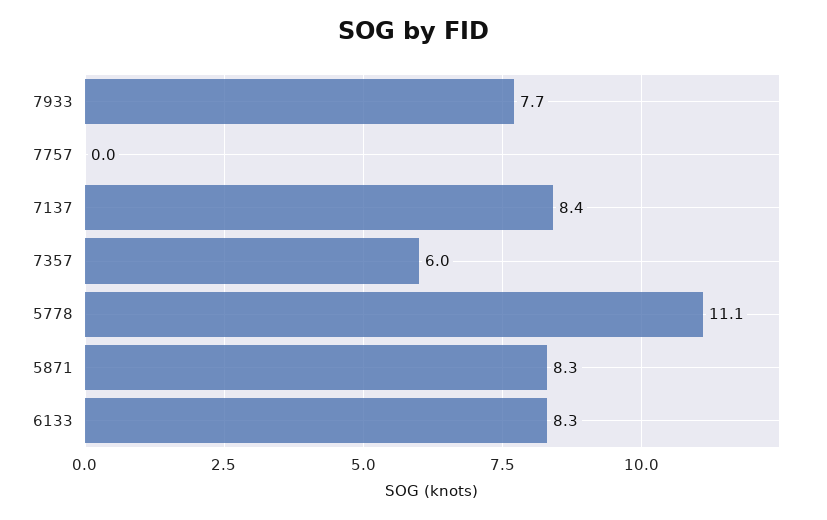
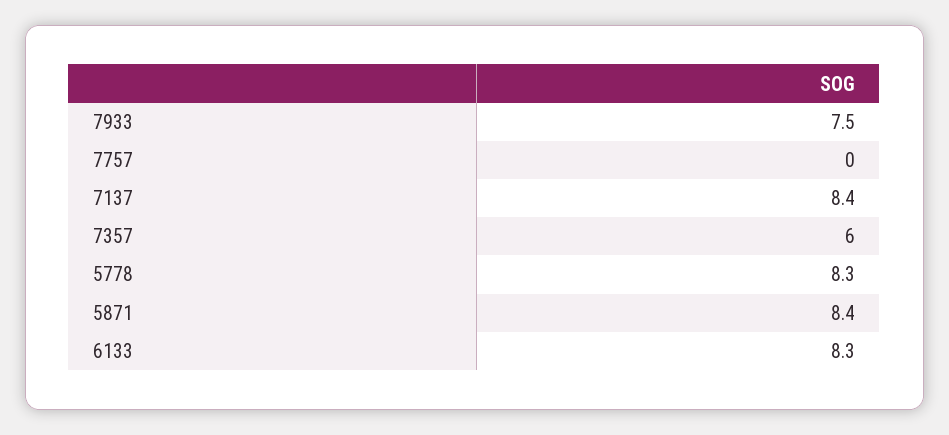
7933: 7.7 -> 7.5
5778: 11.1 -> 8.3
5871: 8.3 -> 8.4

